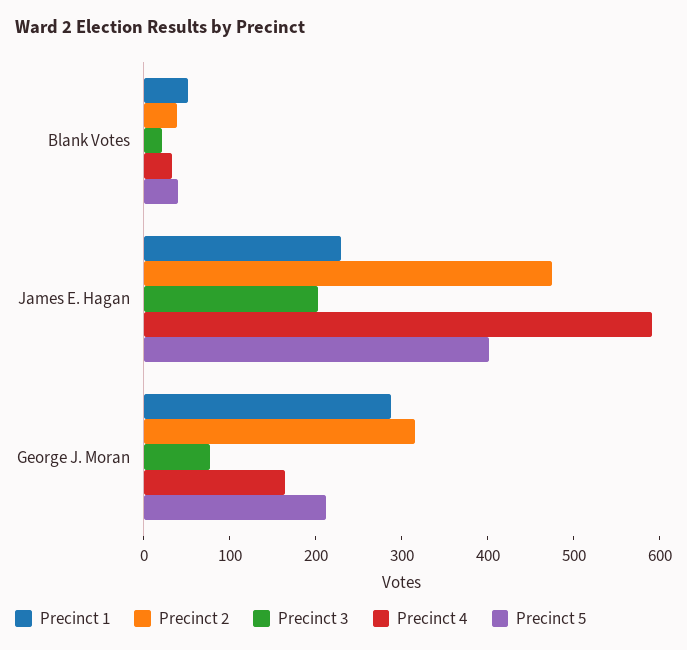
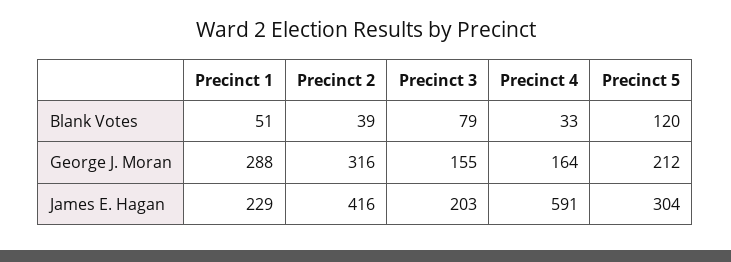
Precinct 3, Blank Votes: 20 -> 79
Precinct 5, Blank Votes: 40 -> 120
Precinct 2, James E. Hagan: 480 -> 416
Precinct 5, James E. Hagan: 400 -> 304
Precinct 3, George J. Moran: 80 -> 155

